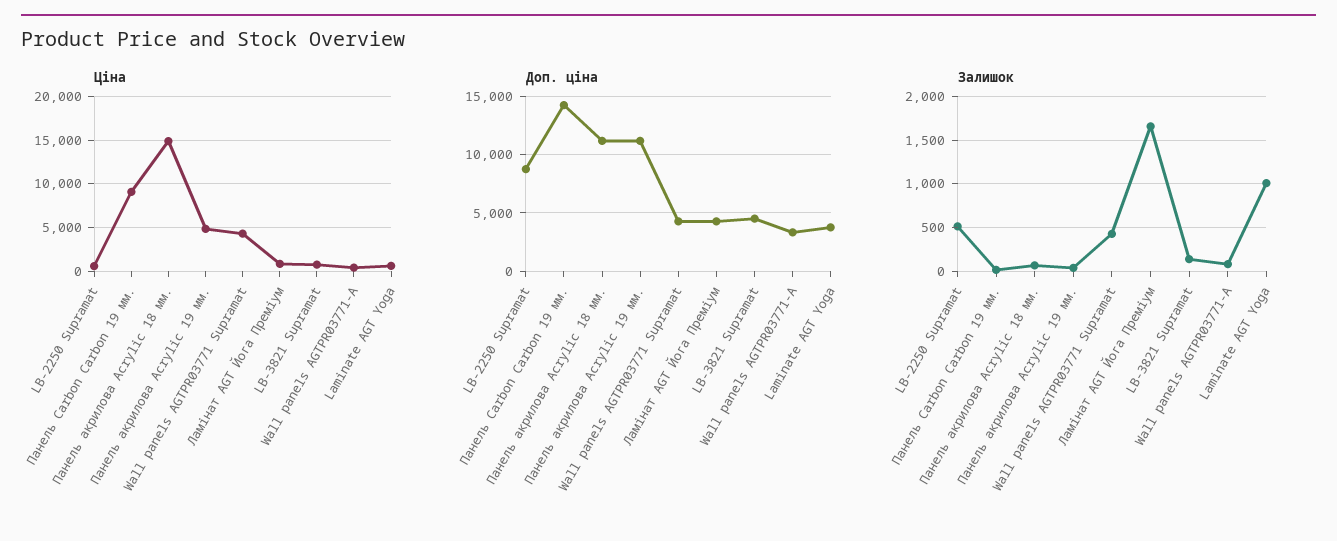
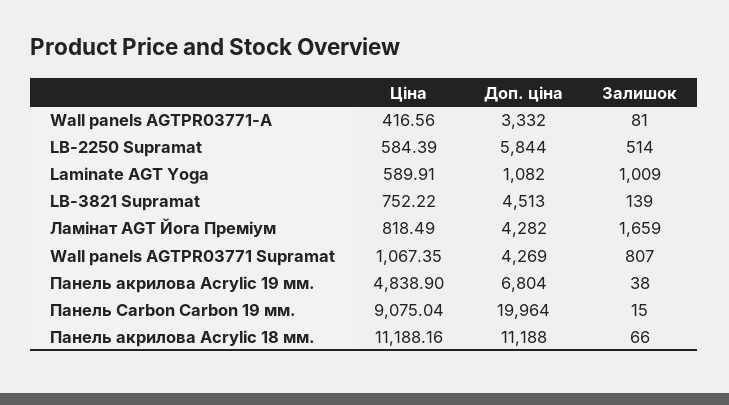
Ціна, Панель акрилова Acrylic 18 мм.: 15000 -> 11188.16
Ціна, Wall panels AGTPR03771 Supramat: 4000 -> 1067.35
Доп. ціна, LB-2250 Supramat: 9000 -> 5844
Доп. ціна, Панель Carbon Carbon 19 мм.: 14000 -> 19964
Доп. ціна, Панель акрилова Acrylic 19 мм.: 11000 -> 6804
Доп. ціна, Laminate AGT Yoga: 4000 -> 1082
Залишок, Wall panels AGTPR03771 Supramat: 400 -> 807

